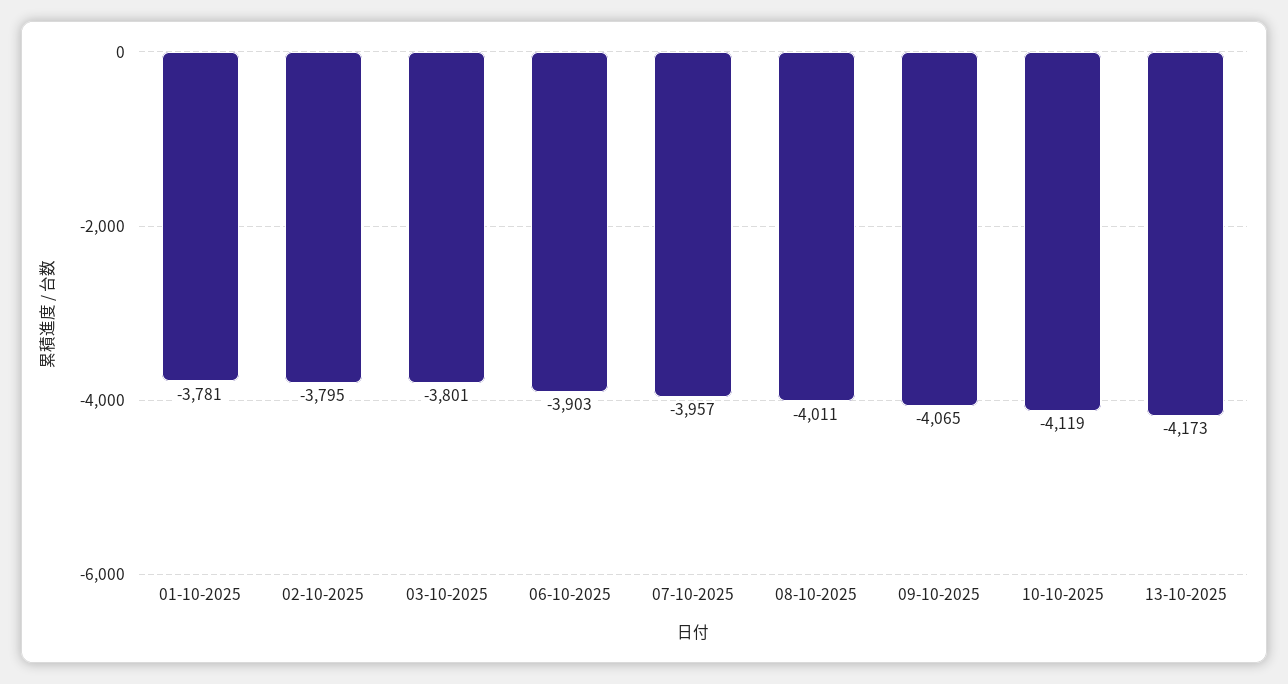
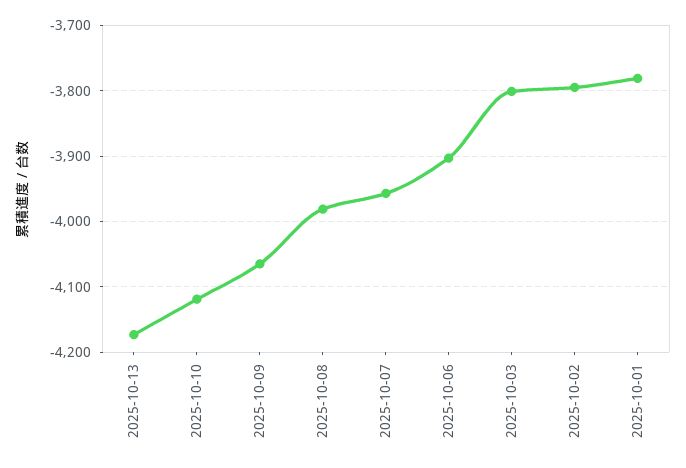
08-10-2025: -4011 -> -3980

